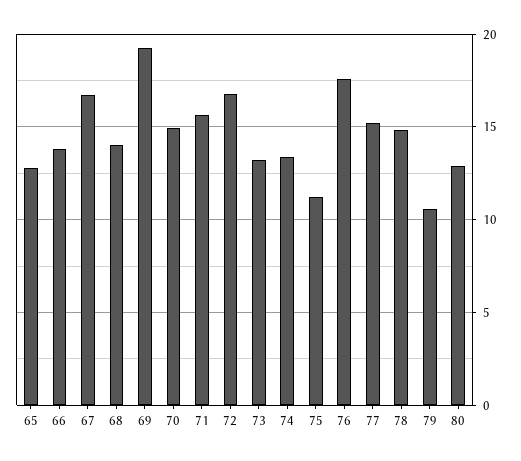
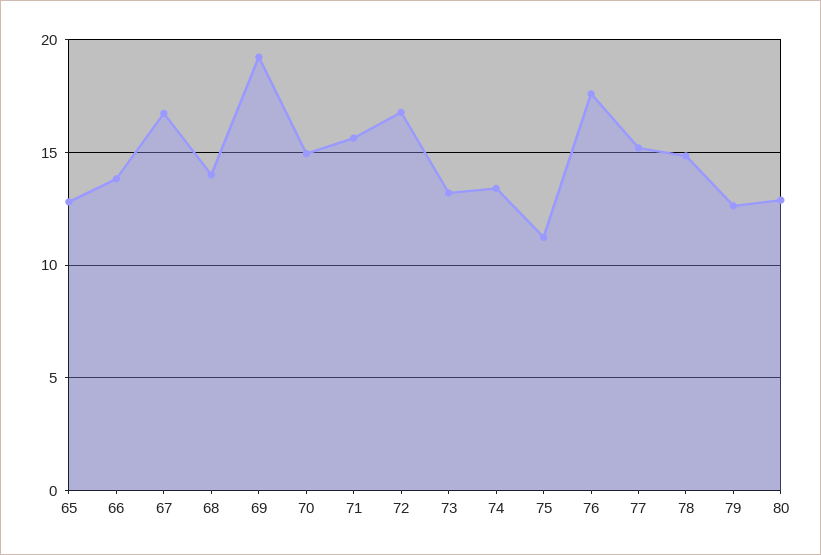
79: 10.5 -> 12.5

